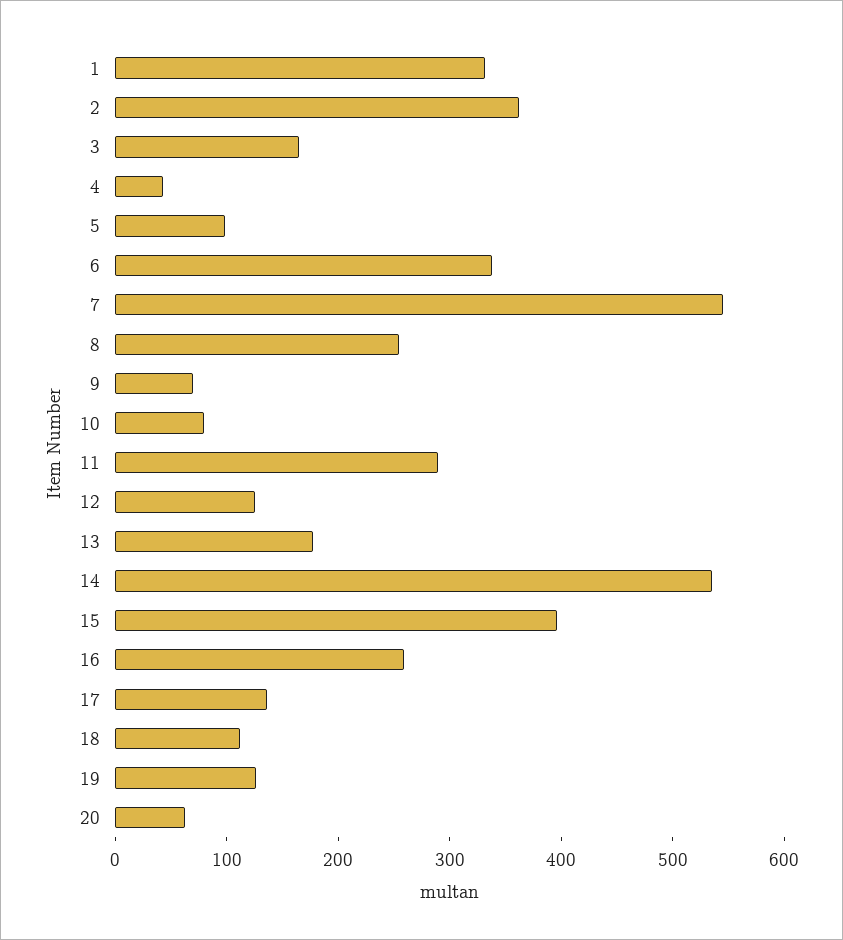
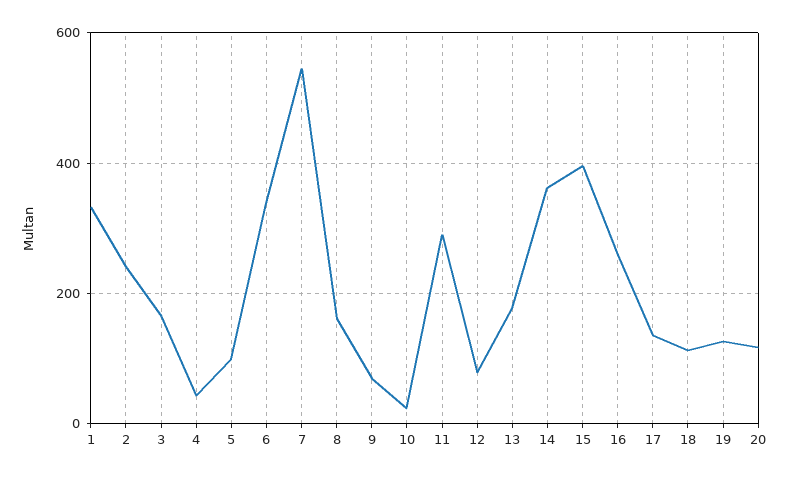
2: 360 -> 240
8: 260 -> 160
10: 80 -> 20
12: 120 -> 80
14: 540 -> 360
20: 60 -> 120

